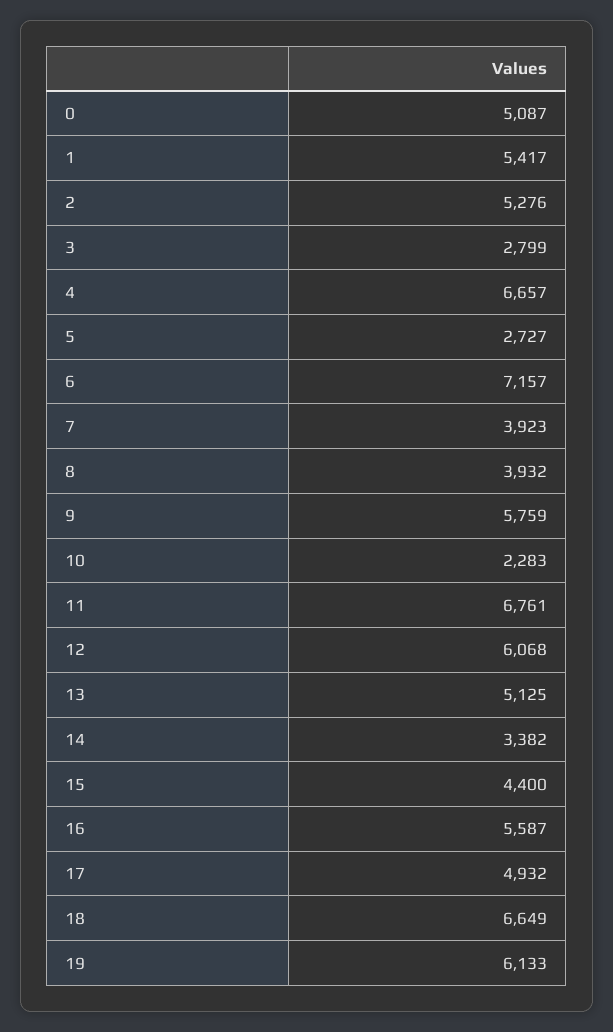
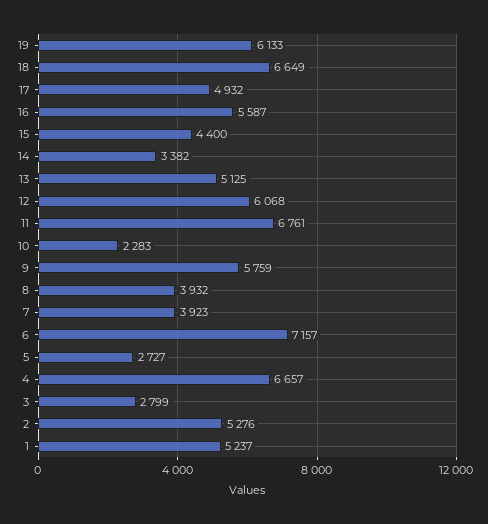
0: 5087 -> none
1: 5417 -> 5237

